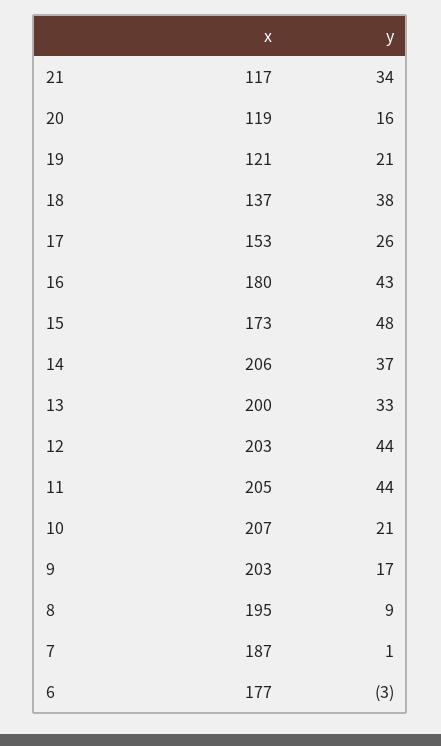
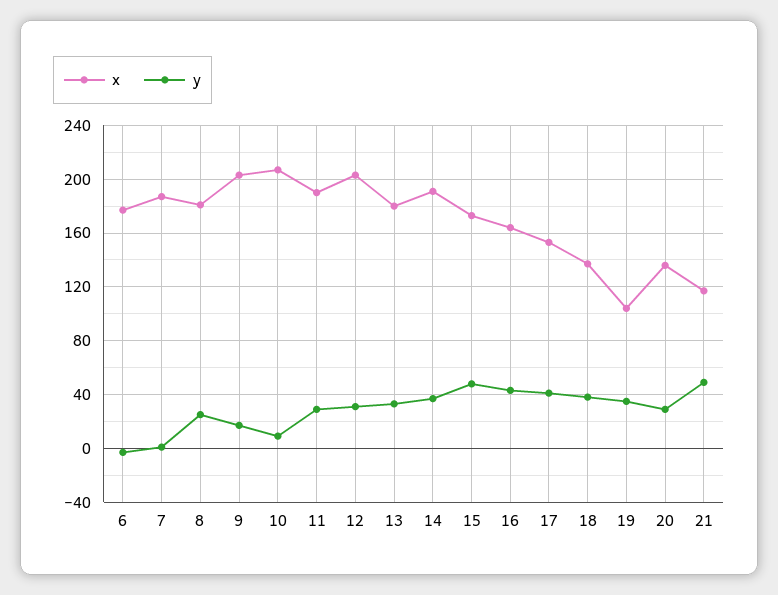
y, 21: 34 -> 50
x, 20: 119 -> 135
y, 20: 16 -> 30
x, 19: 121 -> 105
y, 19: 21 -> 35
y, 17: 26 -> 40
x, 16: 180 -> 165
x, 14: 206 -> 190
x, 13: 200 -> 180
y, 12: 44 -> 30
x, 11: 205 -> 190
y, 11: 44 -> 30
y, 10: 21 -> 10
x, 8: 195 -> 180
y, 8: 9 -> 25

